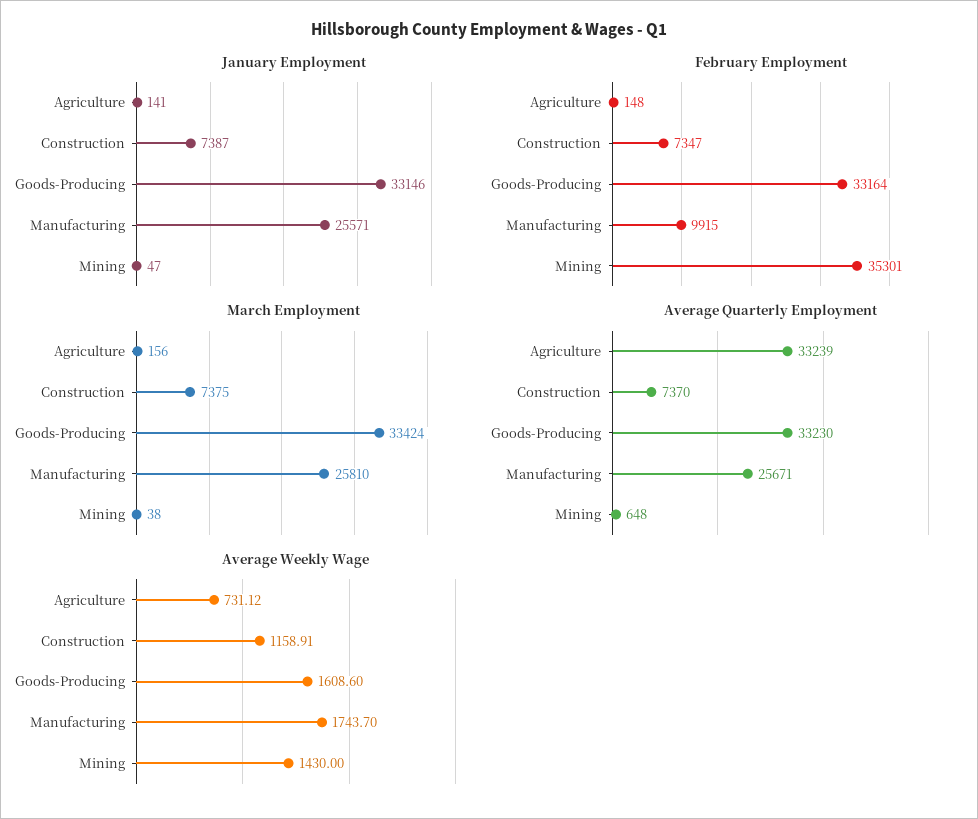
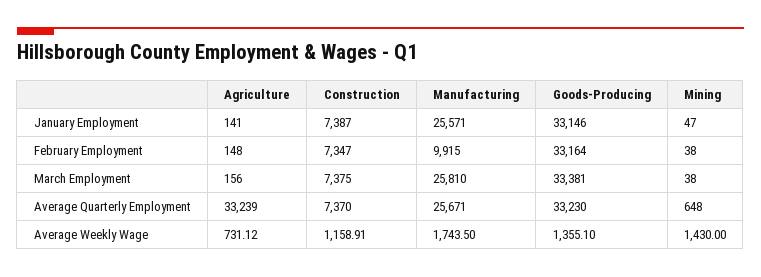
February Employment, Mining: 35301 -> 38
March Employment, Goods-Producing: 33424 -> 33381
Average Weekly Wage, Goods-Producing: 1608.6 -> 1355.1
Average Weekly Wage, Manufacturing: 1743.7 -> 1743.5

